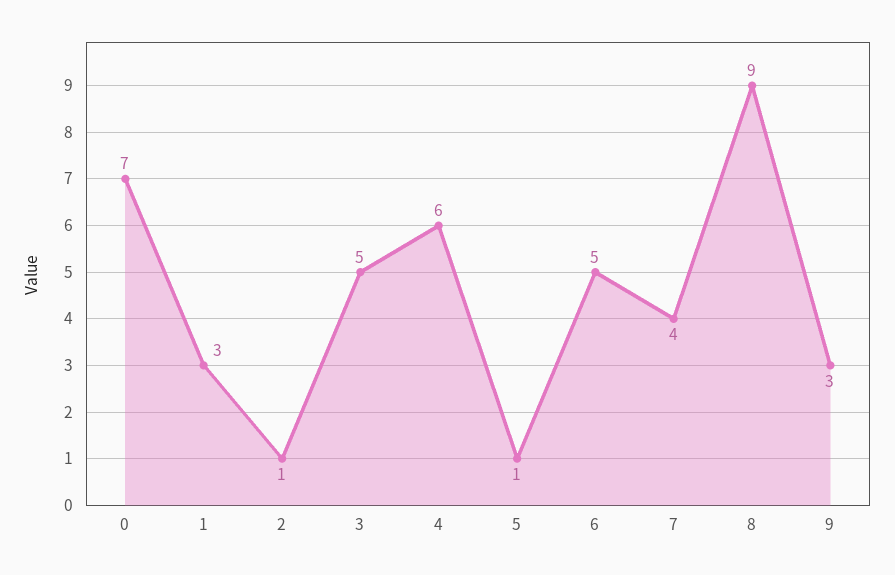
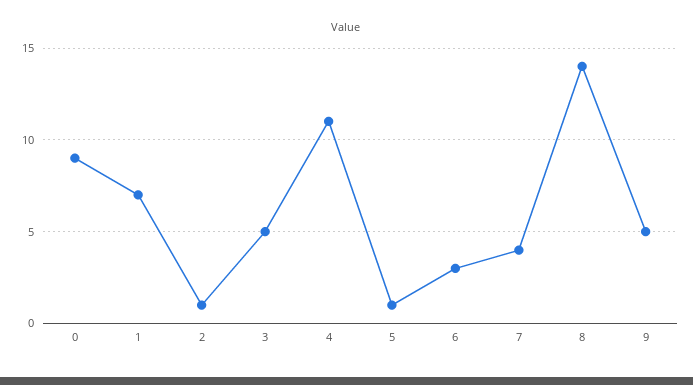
0: 7 -> 9
1: 3 -> 7
4: 6 -> 11
6: 5 -> 3
8: 9 -> 14
9: 3 -> 5

